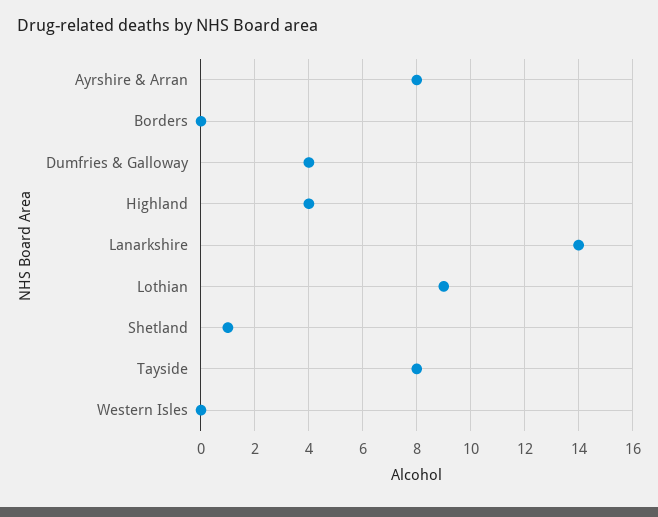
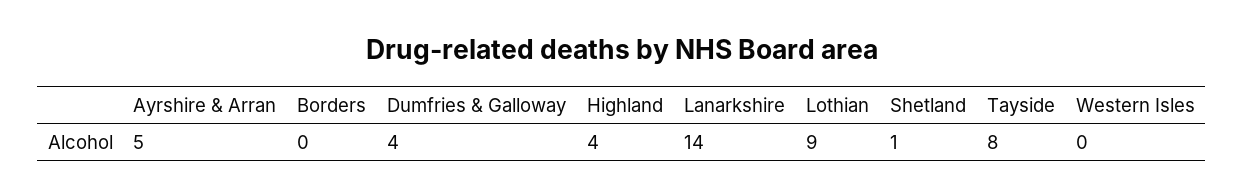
Ayrshire & Arran: 8 -> 5

